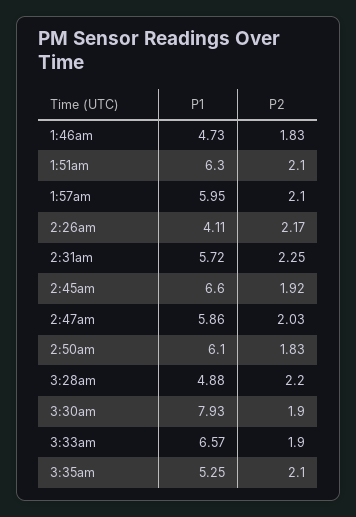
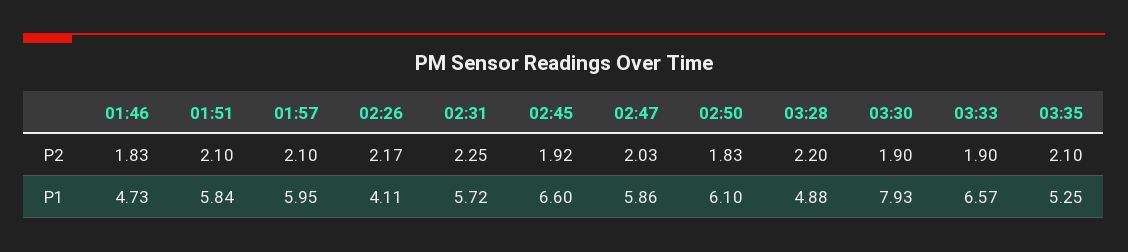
P1, 1:51am: 6.3 -> 5.84

